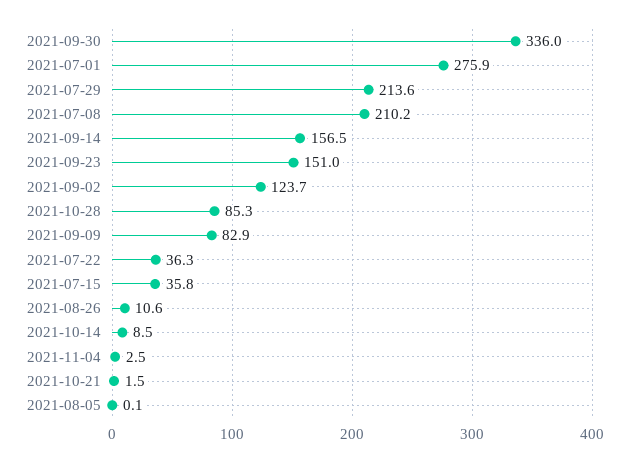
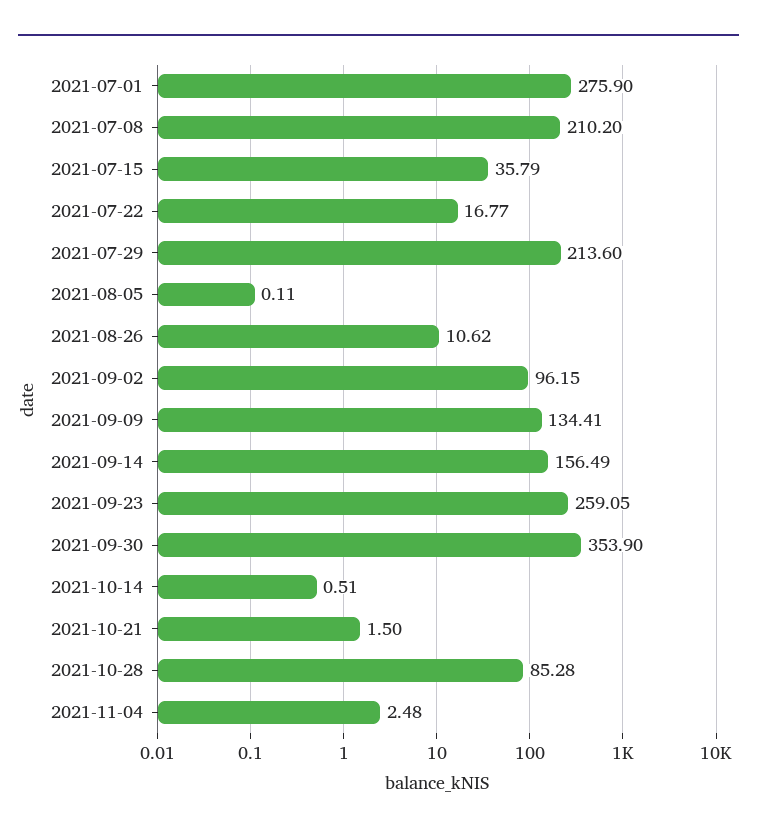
2021-09-30: 336 -> 353.9
2021-09-23: 151 -> 259.05
2021-09-02: 123.7 -> 96.15
2021-09-09: 82.9 -> 134.41
2021-07-22: 36.3 -> 16.77
2021-10-14: 8.5 -> 0.51

